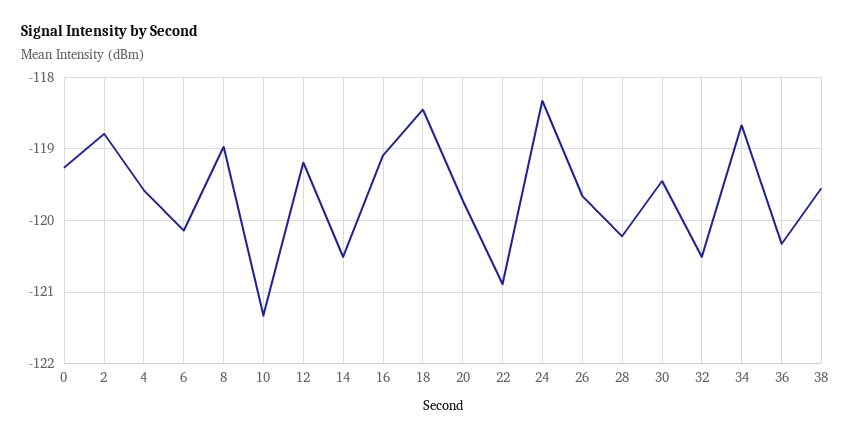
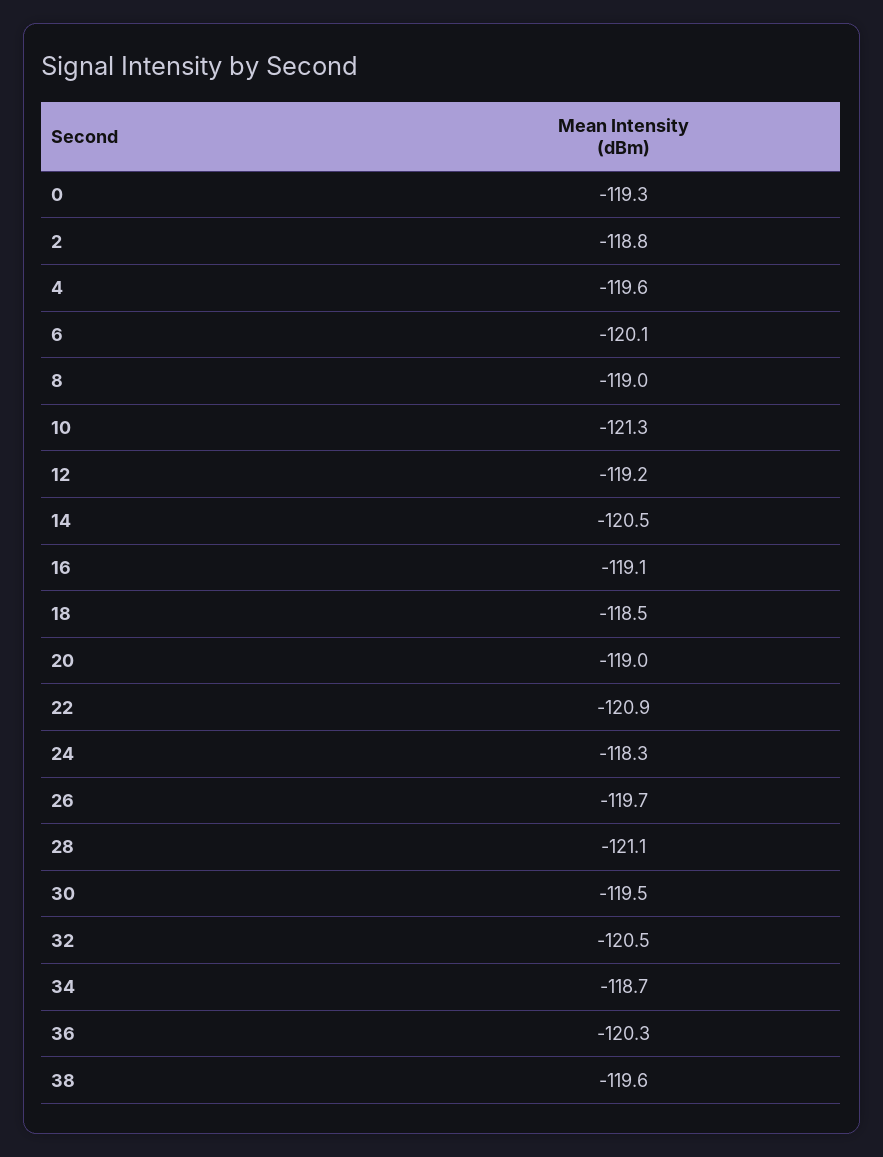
20: -119.7 -> -119
28: -120.2 -> -121.1

